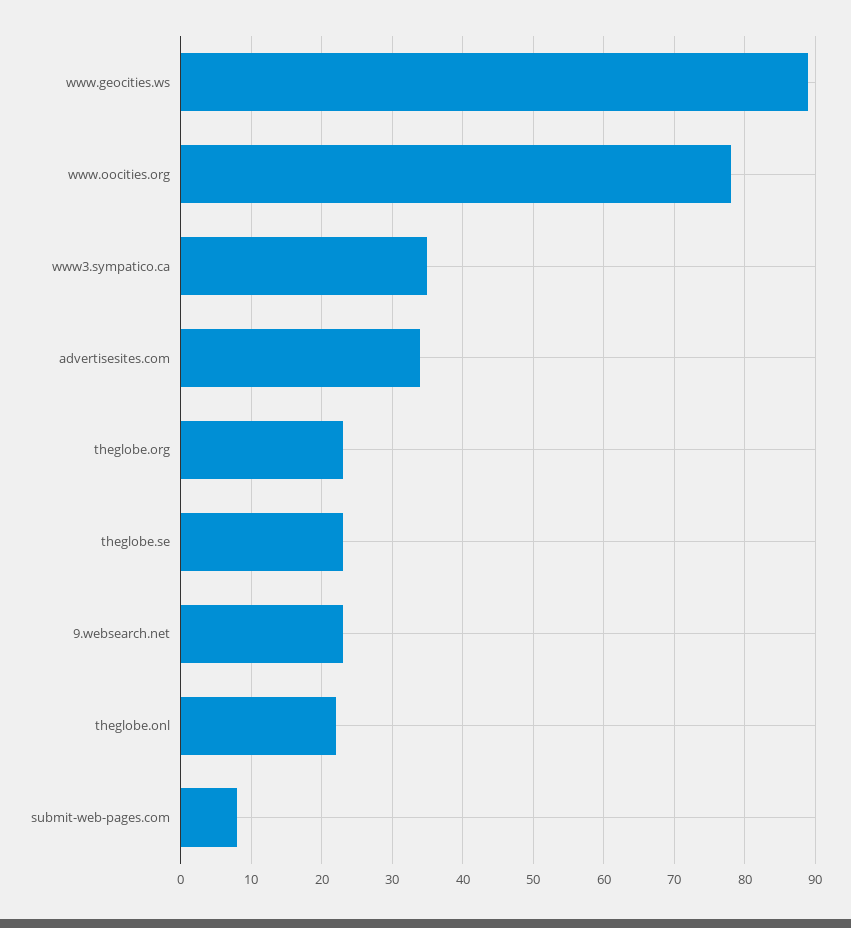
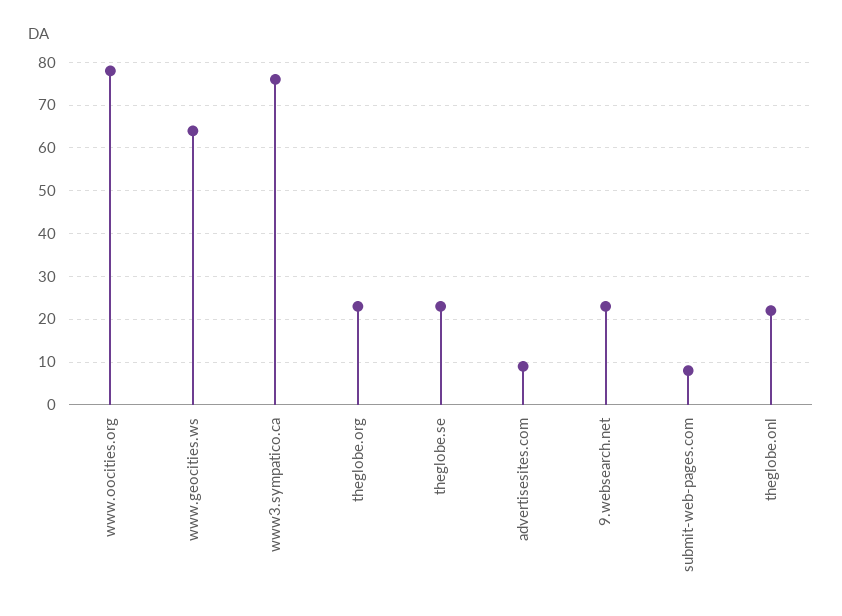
www.geocities.ws: 89 -> 65
www3.sympatico.ca: 35 -> 75
advertisesites.com: 34 -> 10

